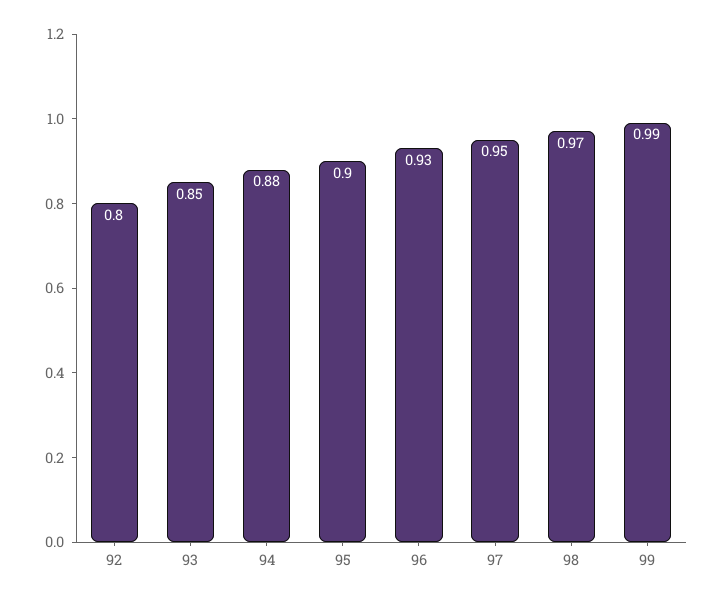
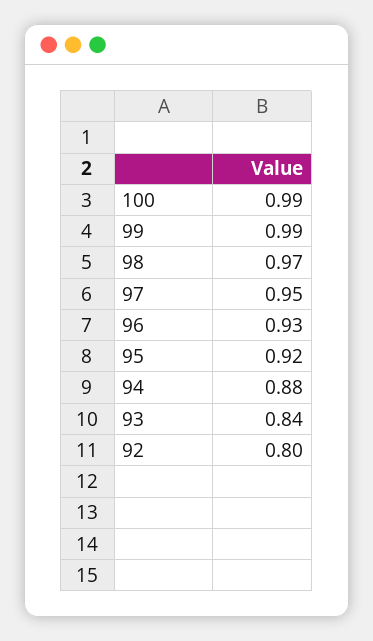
93: 0.85 -> 0.84
95: 0.9 -> 0.92
100: none -> 0.99

